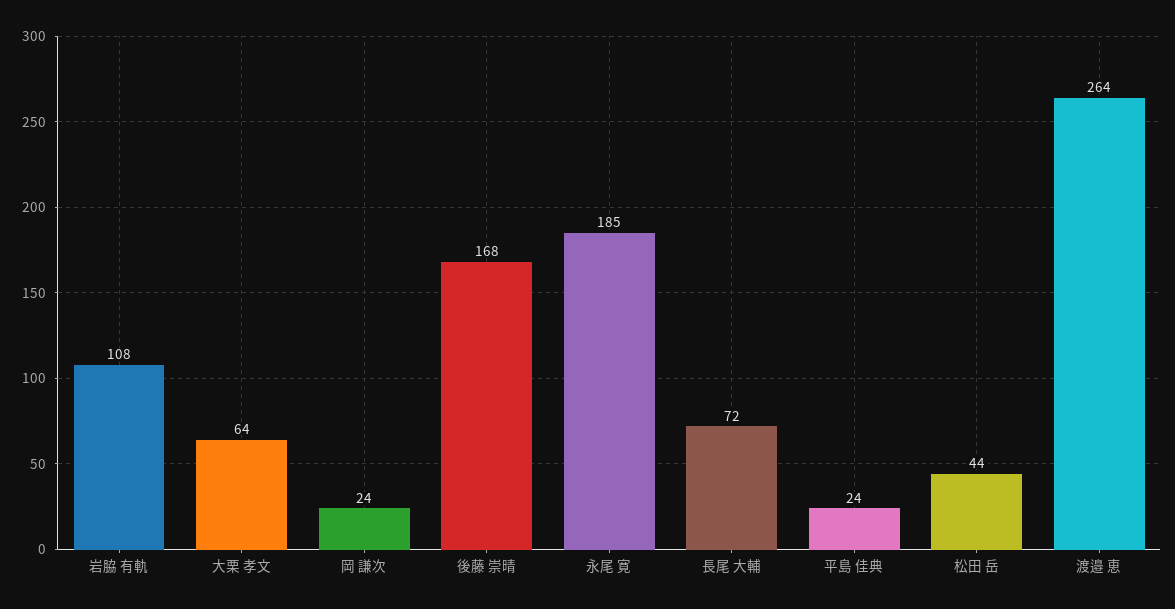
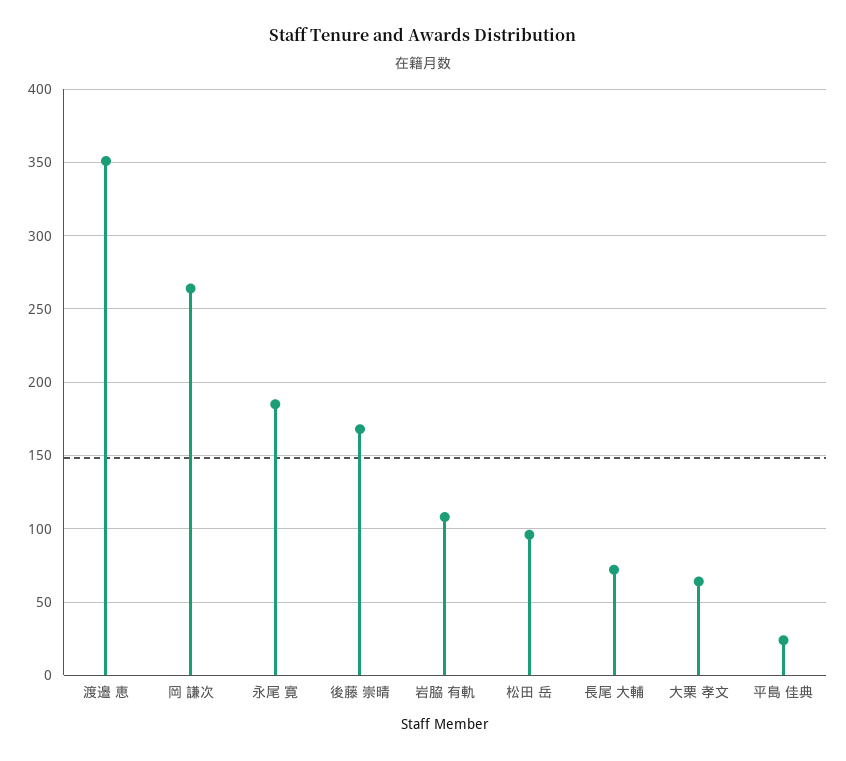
岡 謙次: 24 -> 265
松田 岳: 44 -> 95
渡邉 恵: 264 -> 350

